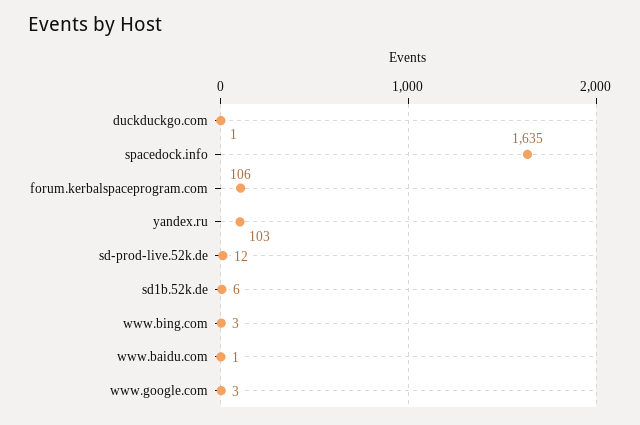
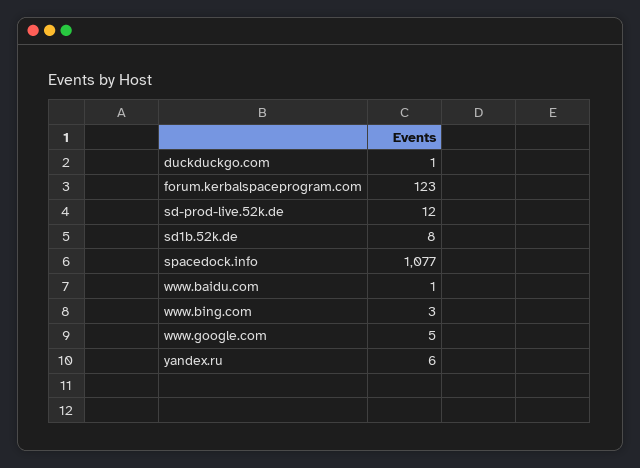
spacedock.info: 1635 -> 1077
forum.kerbalspaceprogram.com: 106 -> 123
yandex.ru: 103 -> 6
sd1b.52k.de: 6 -> 8
www.google.com: 3 -> 5

